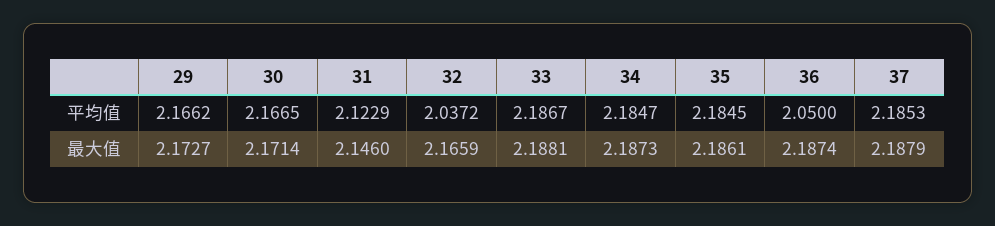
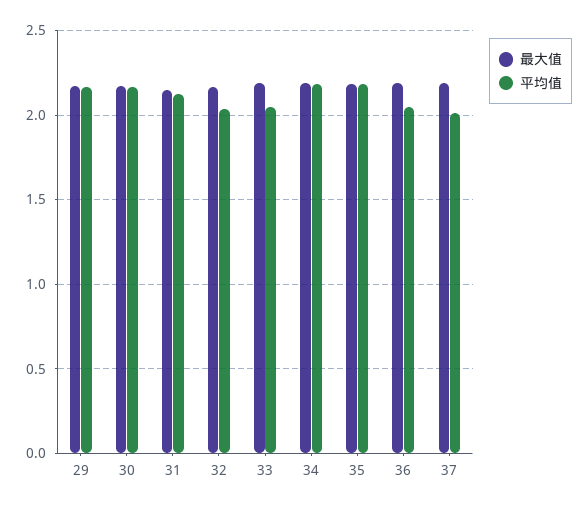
平均值, 33: 2.1867 -> 2.05
平均值, 37: 2.1853 -> 2

